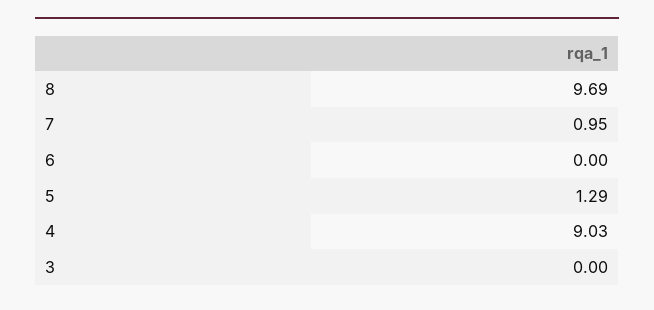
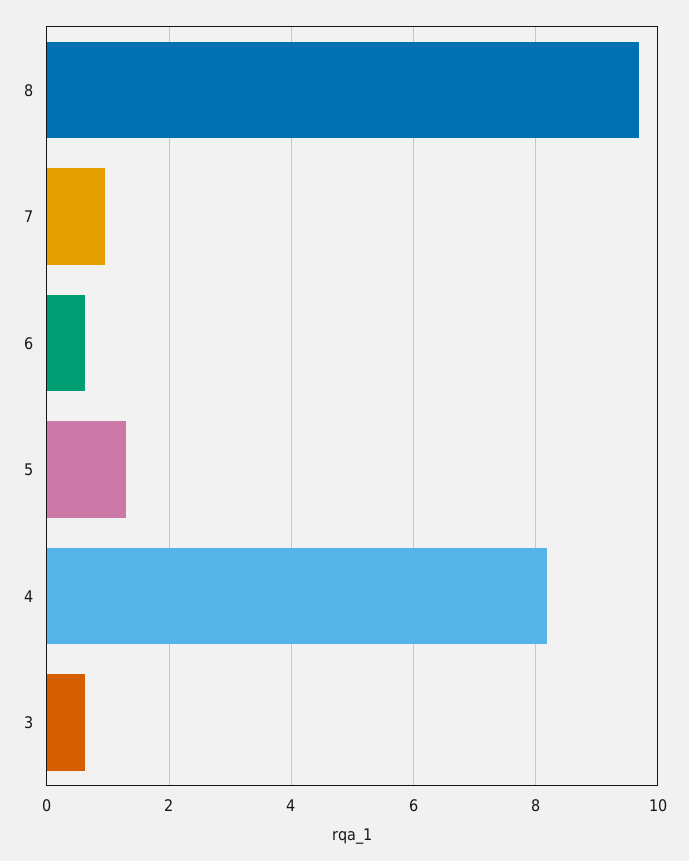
6: 0 -> 0.6
4: 9.03 -> 8.2
3: 0 -> 0.6

